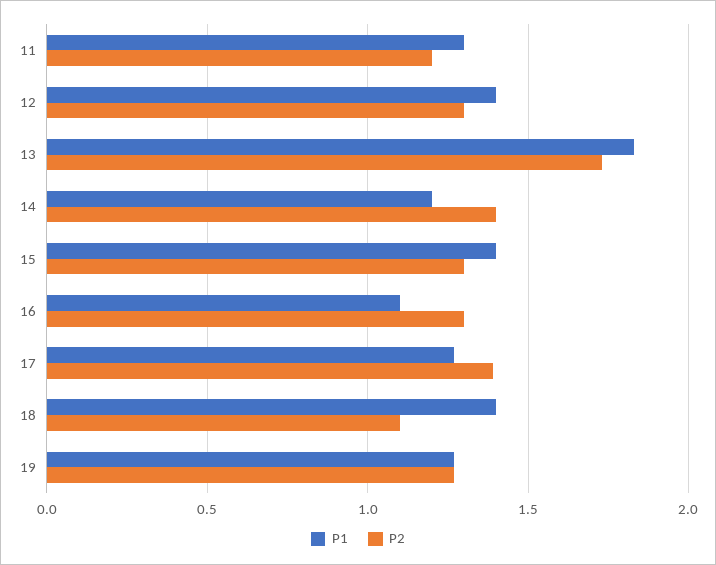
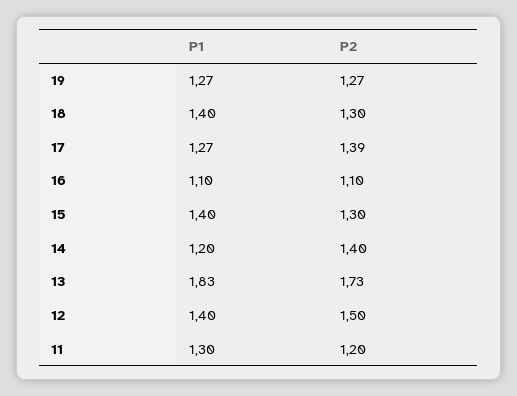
P2, 12: 1.3 -> 1.5
P2, 16: 1.3 -> 1.1
P2, 18: 1.1 -> 1.3

